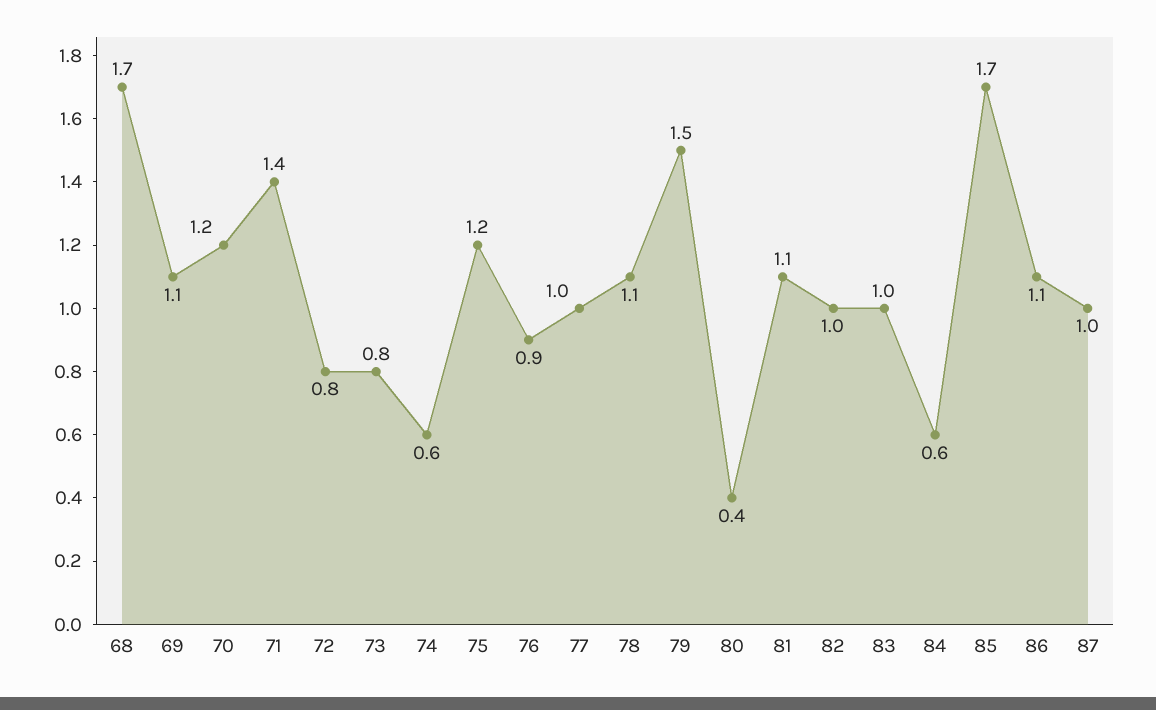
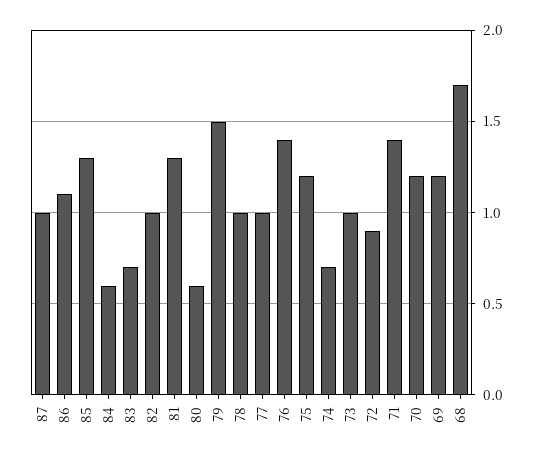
69: 1.1 -> 1.2
72: 0.8 -> 0.9
73: 0.8 -> 1
74: 0.6 -> 0.7
76: 0.9 -> 1.4
78: 1.1 -> 1
80: 0.4 -> 0.6
81: 1.1 -> 1.3
83: 1 -> 0.7
85: 1.7 -> 1.3

